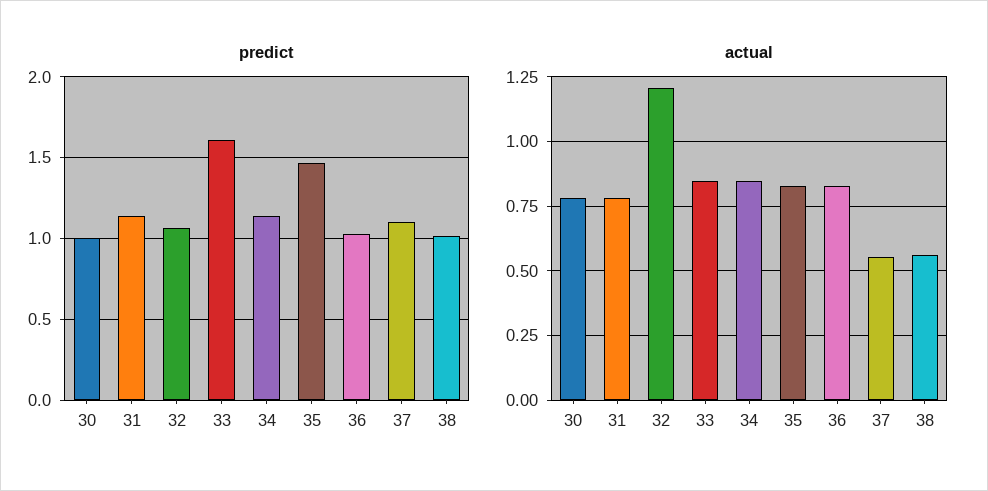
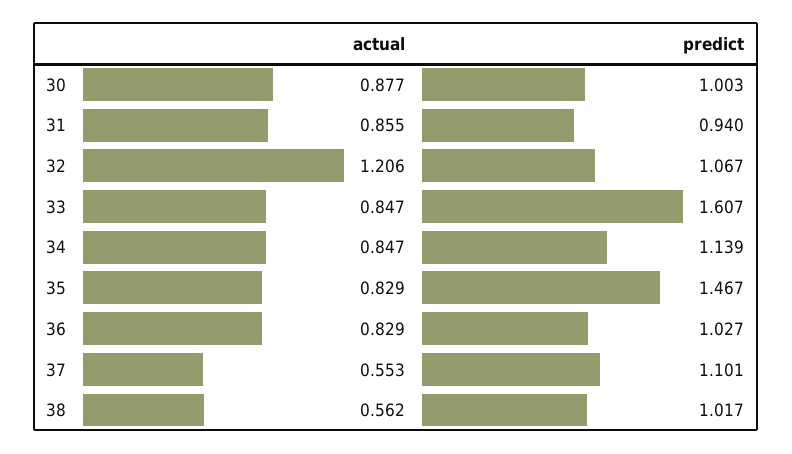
predict, 31: 1.15 -> 0.94
actual, 30: 0.775 -> 0.877
actual, 31: 0.775 -> 0.855

